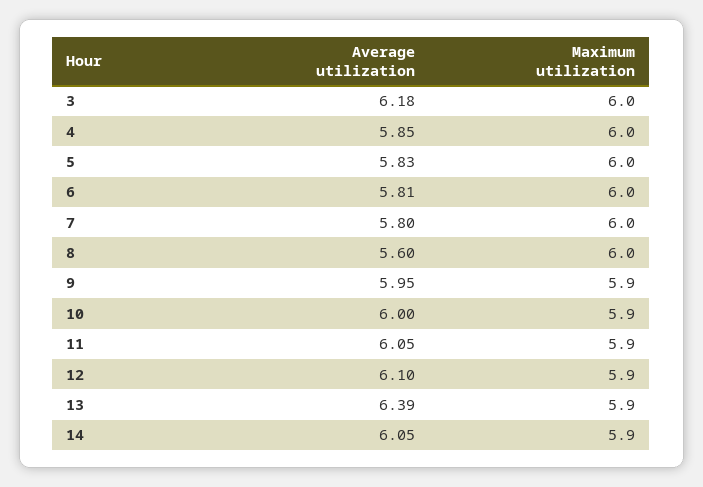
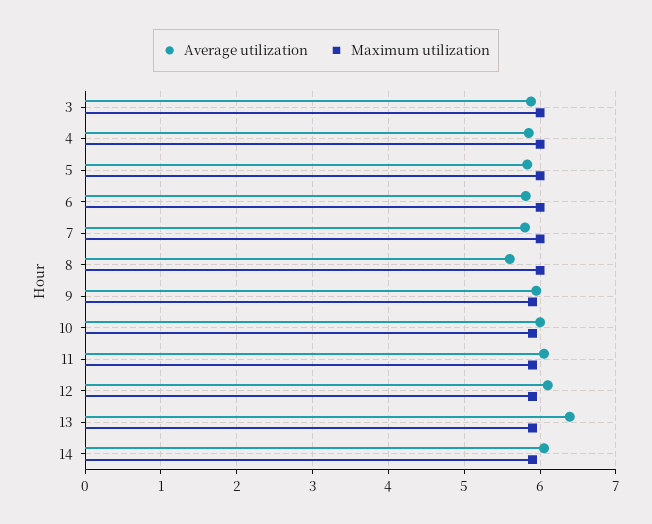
Average utilization, 3: 6.18 -> 5.9

